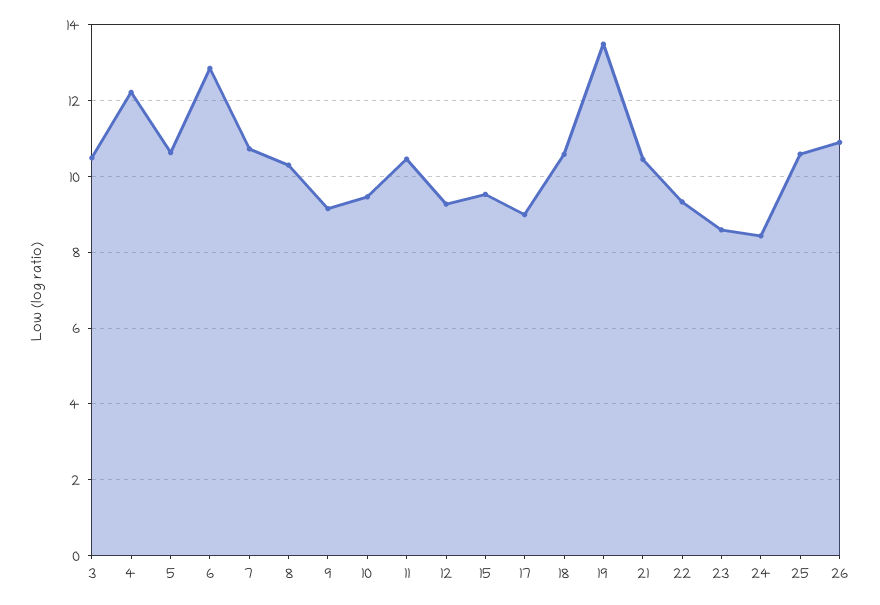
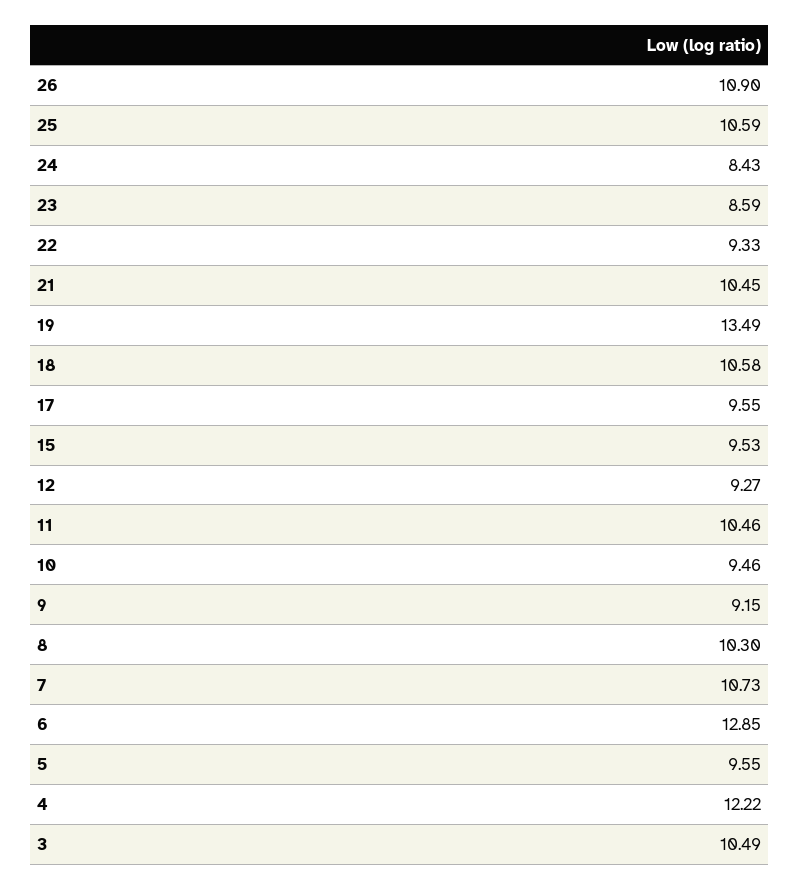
5: 10.6 -> 9.55
17: 9 -> 9.55

